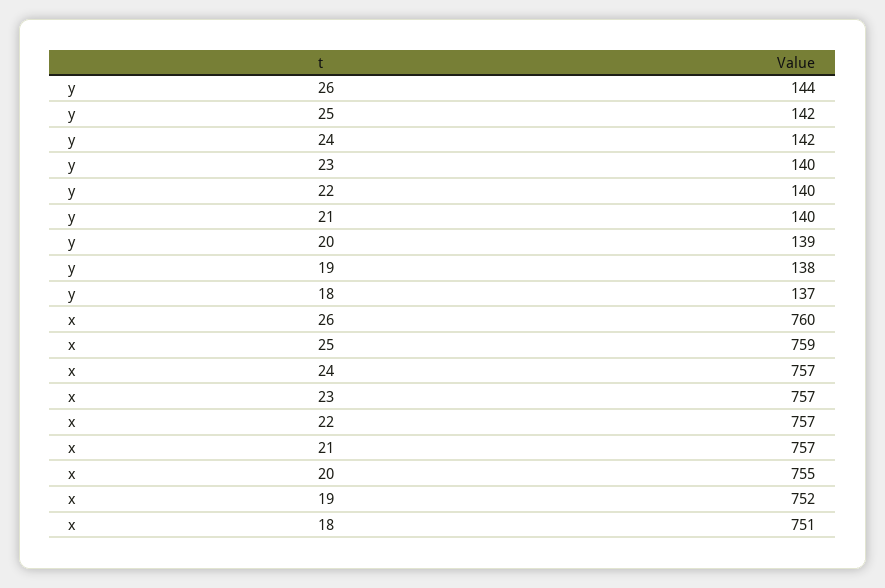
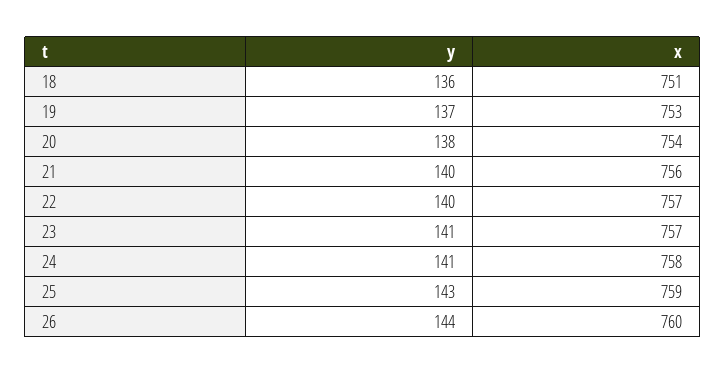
y, 25: 142 -> 143
y, 24: 142 -> 141
y, 23: 140 -> 141
y, 20: 139 -> 138
y, 19: 138 -> 137
y, 18: 137 -> 136
x, 24: 757 -> 758
x, 21: 757 -> 756
x, 20: 755 -> 754
x, 19: 752 -> 753

